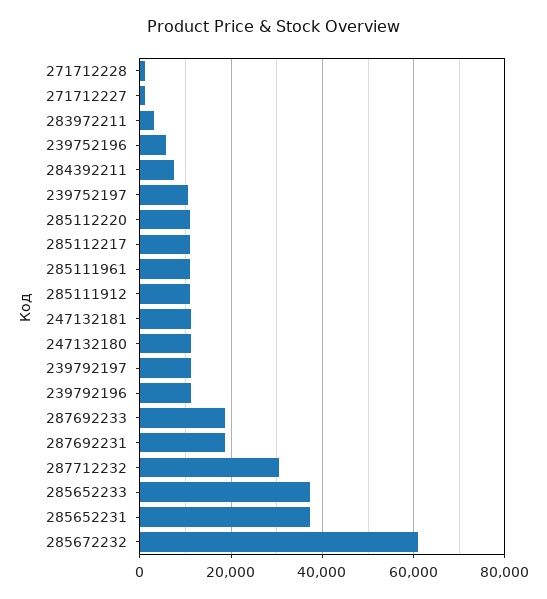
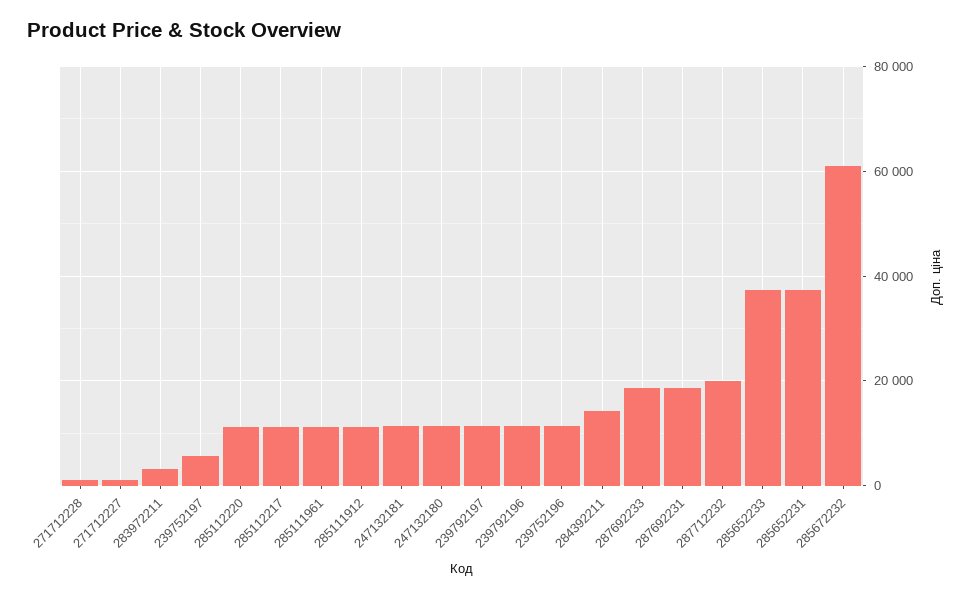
239752196: 6000 -> 12000
284392211: 8000 -> 14000
239752197: 10000 -> 6000
287712232: 30000 -> 20000

